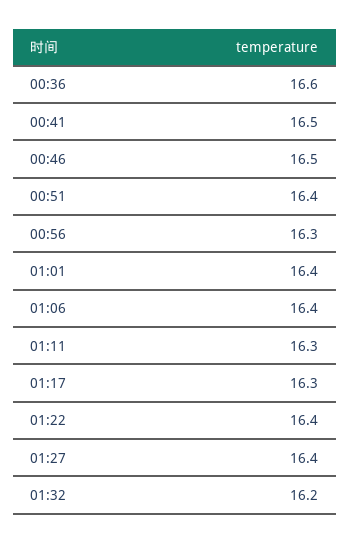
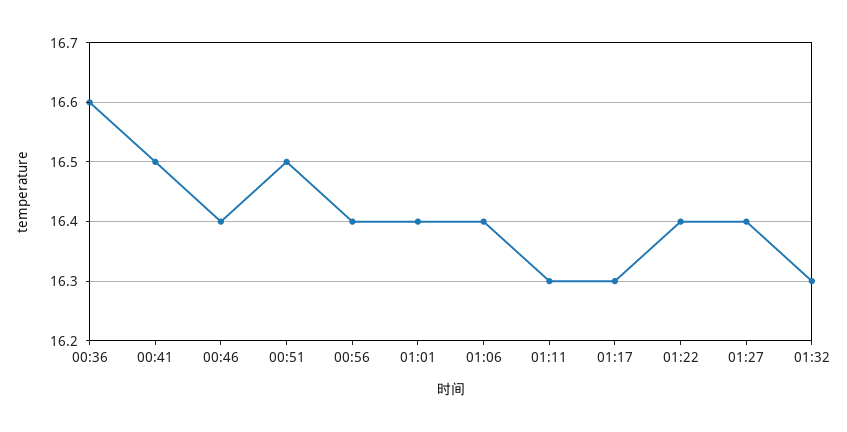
00:46: 16.5 -> 16.4
00:51: 16.4 -> 16.5
00:56: 16.3 -> 16.4
01:32: 16.2 -> 16.3

